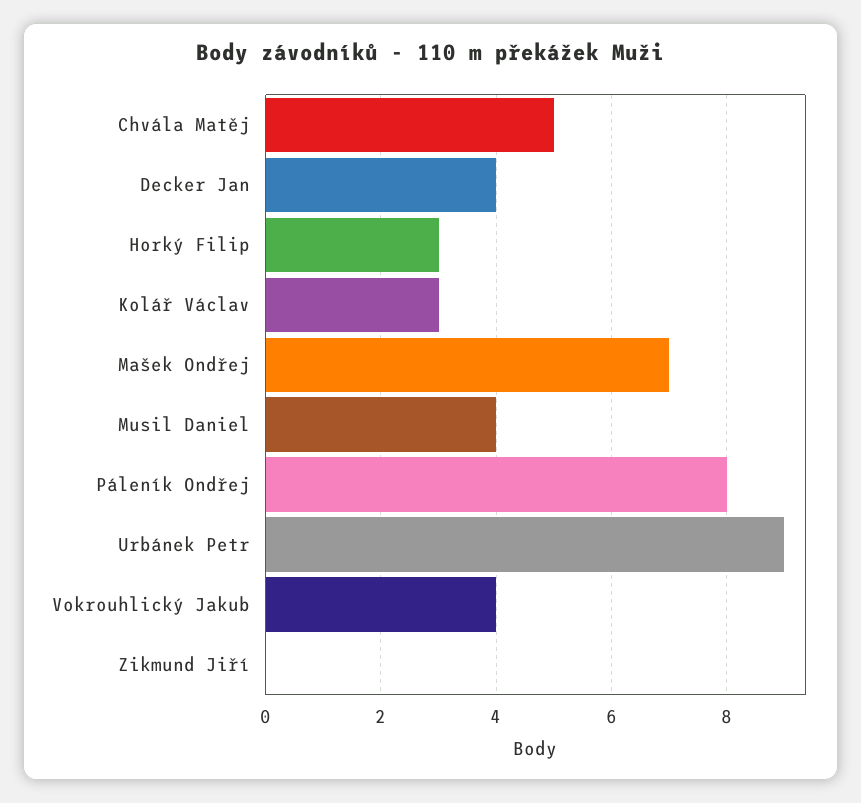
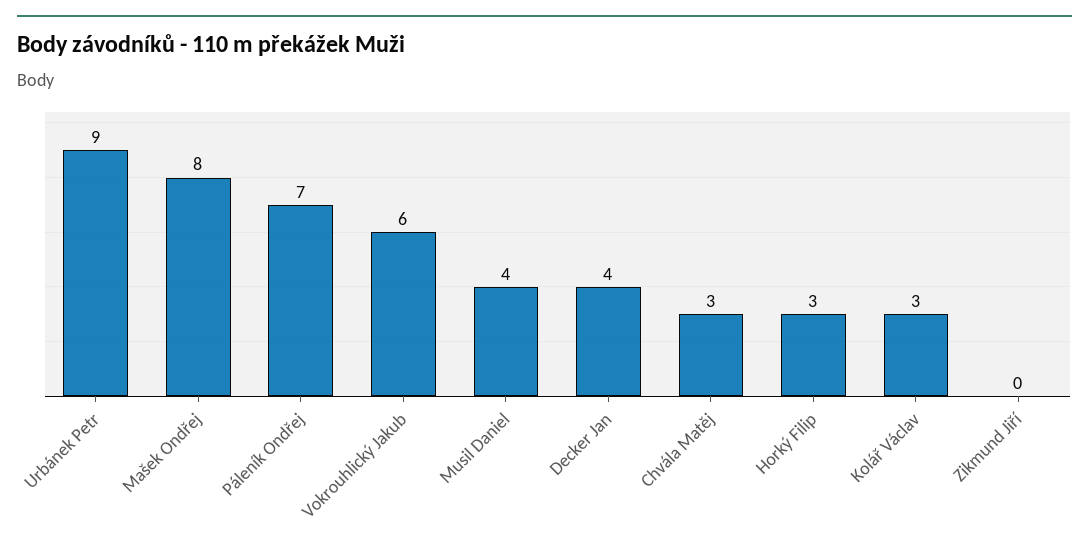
Chvála Matěj: 5 -> 3
Mašek Ondřej: 7 -> 8
Páleník Ondřej: 8 -> 7
Vokrouhlický Jakub: 4 -> 6

